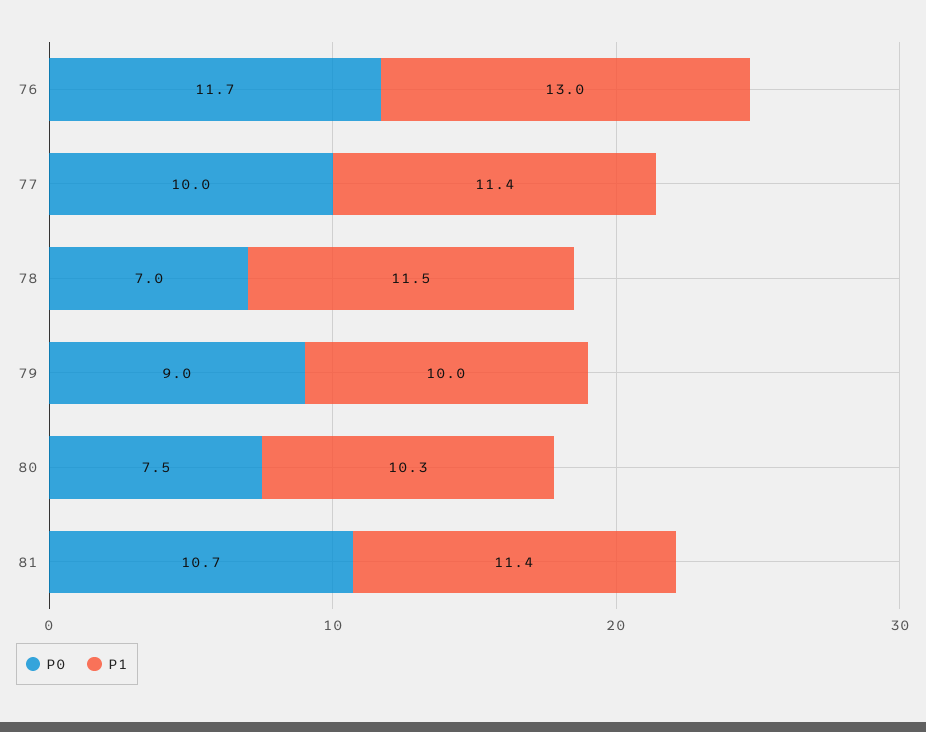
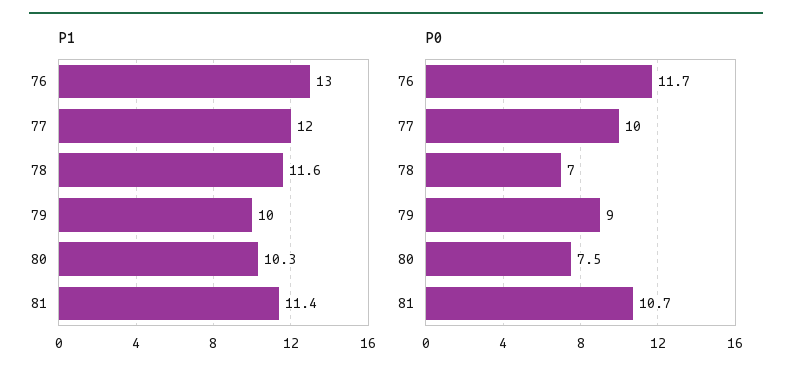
P1, 77: 11.4 -> 12
P1, 78: 11.5 -> 11.6

